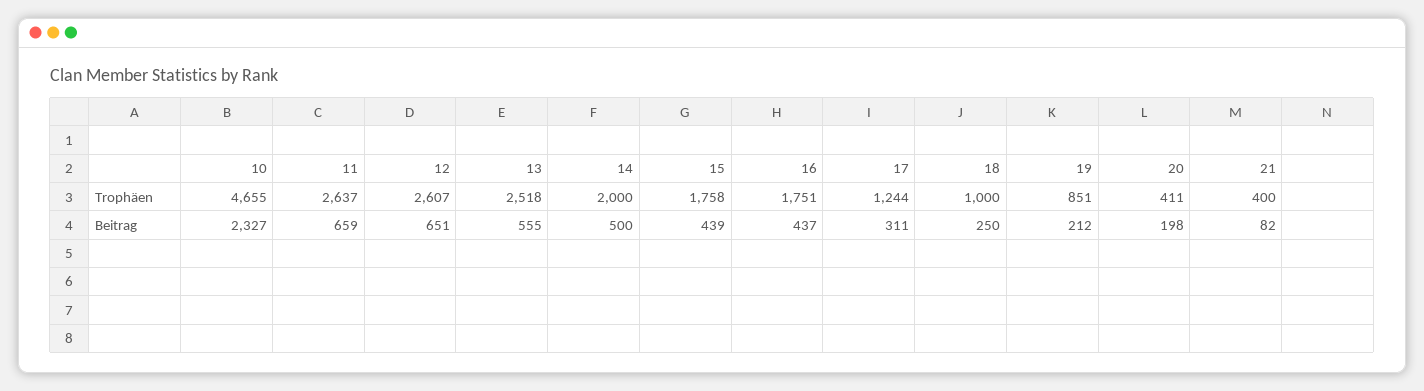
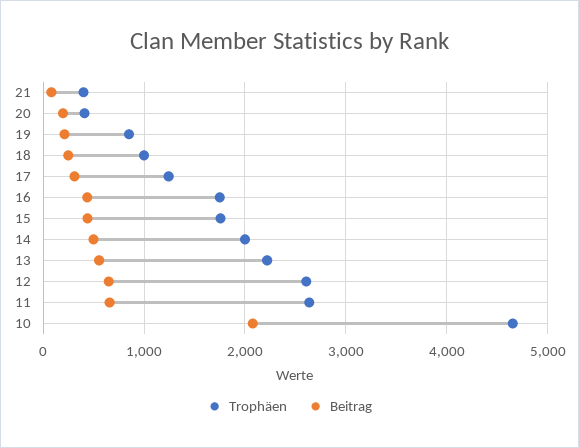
Trophäen, 13: 2518 -> 2200
Beitrag, 10: 2327 -> 2100

